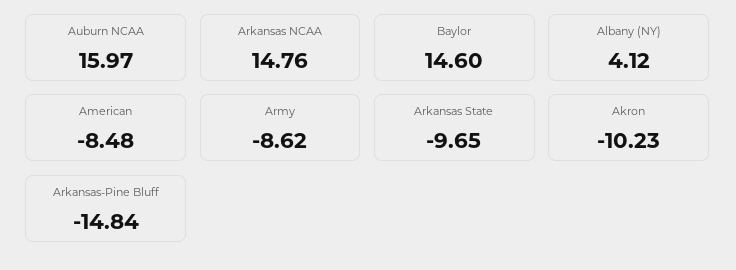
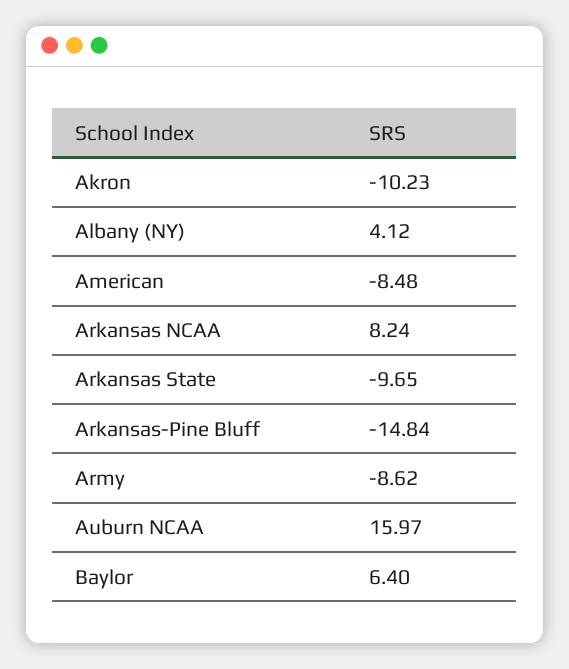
Arkansas NCAA: 14.76 -> 8.24
Baylor: 14.6 -> 6.4

